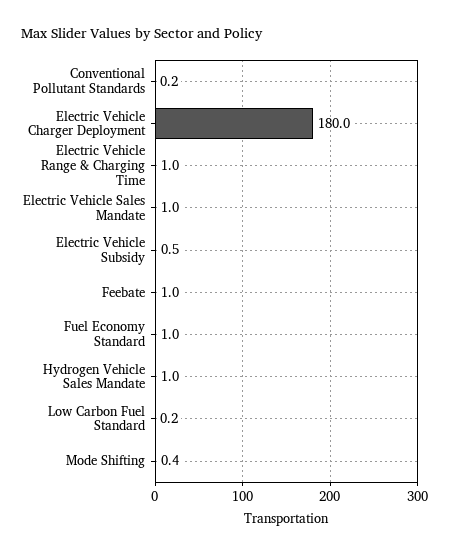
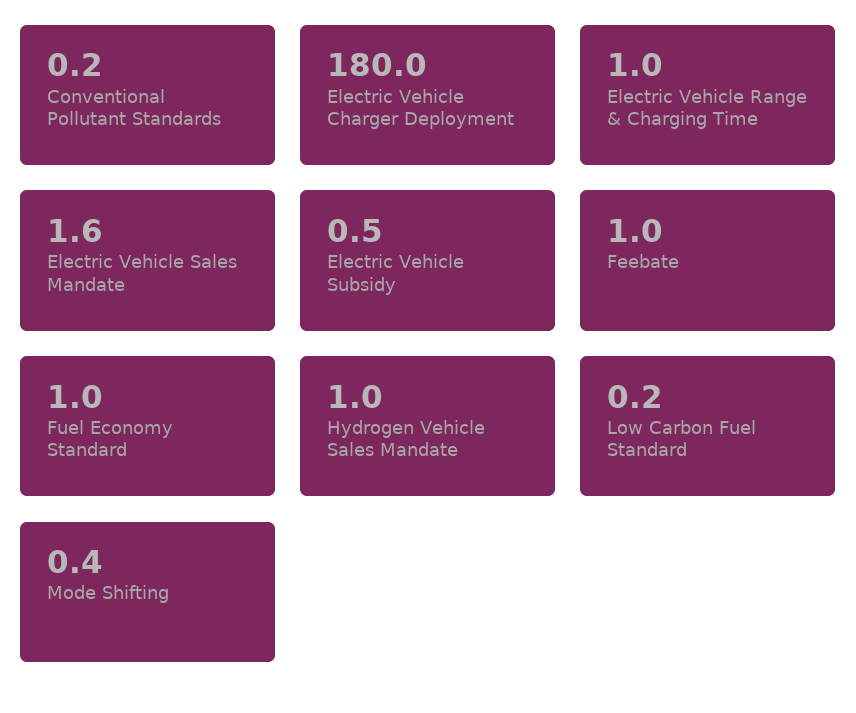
Electric Vehicle Sales Mandate: 1 -> 1.6

